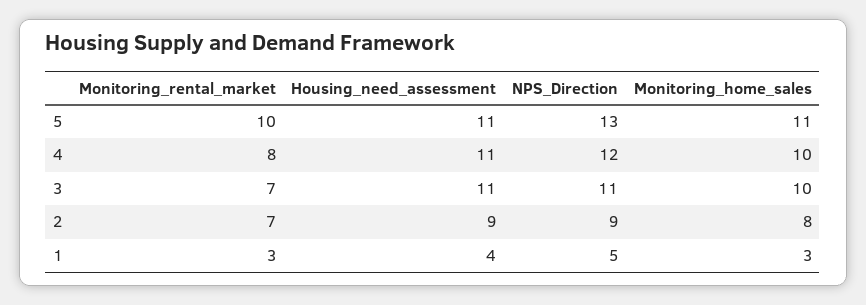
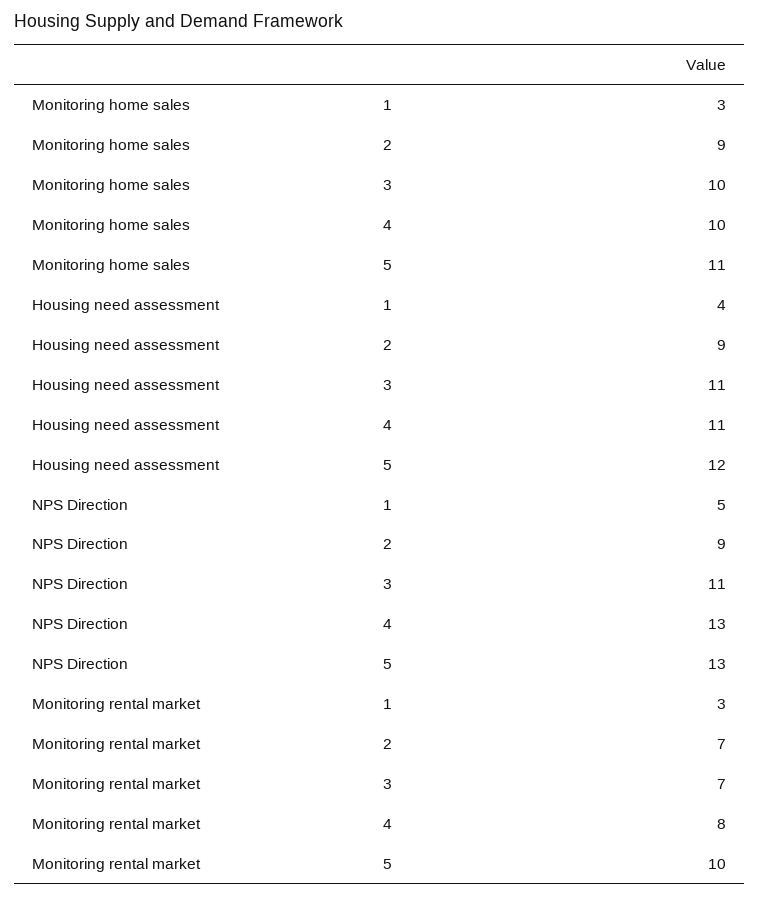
Housing_need_assessment, 5: 11 -> 12
NPS_Direction, 4: 12 -> 13
Monitoring_home_sales, 2: 8 -> 9

